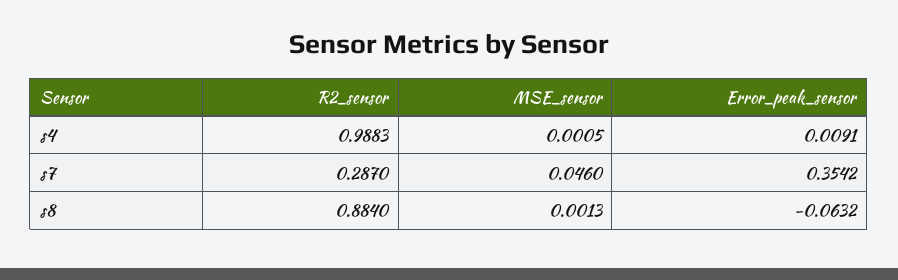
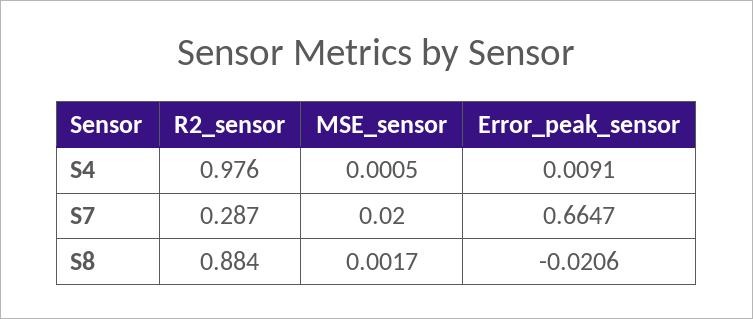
R2_sensor, s4: 0.9883 -> 0.976
MSE_sensor, s7: 0.046 -> 0.02
Error_peak_sensor, s7: 0.3542 -> 0.6647
MSE_sensor, s8: 0.0013 -> 0.0017
Error_peak_sensor, s8: -0.0632 -> -0.0206

